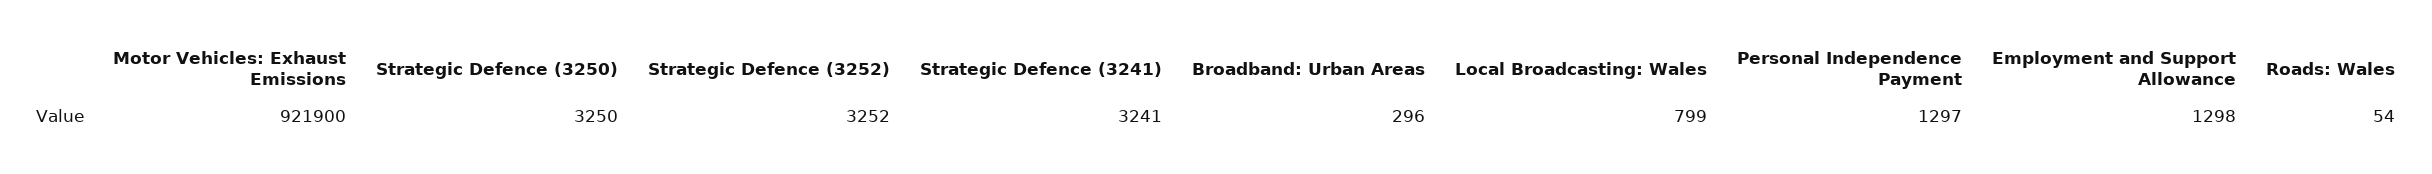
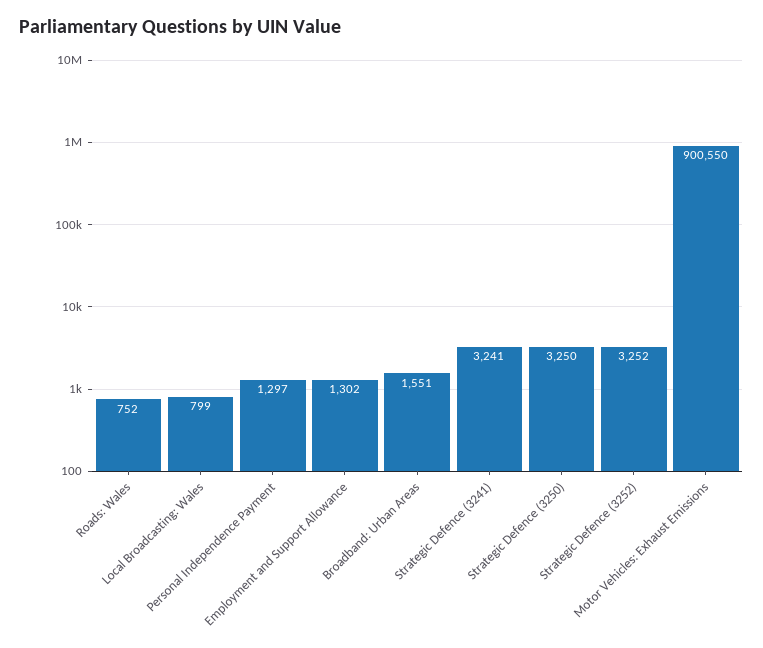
Motor Vehicles: Exhaust Emissions: 921900 -> 900550
Broadband: Urban Areas: 296 -> 1551
Employment and Support Allowance: 1298 -> 1302
Roads: Wales: 54 -> 752

